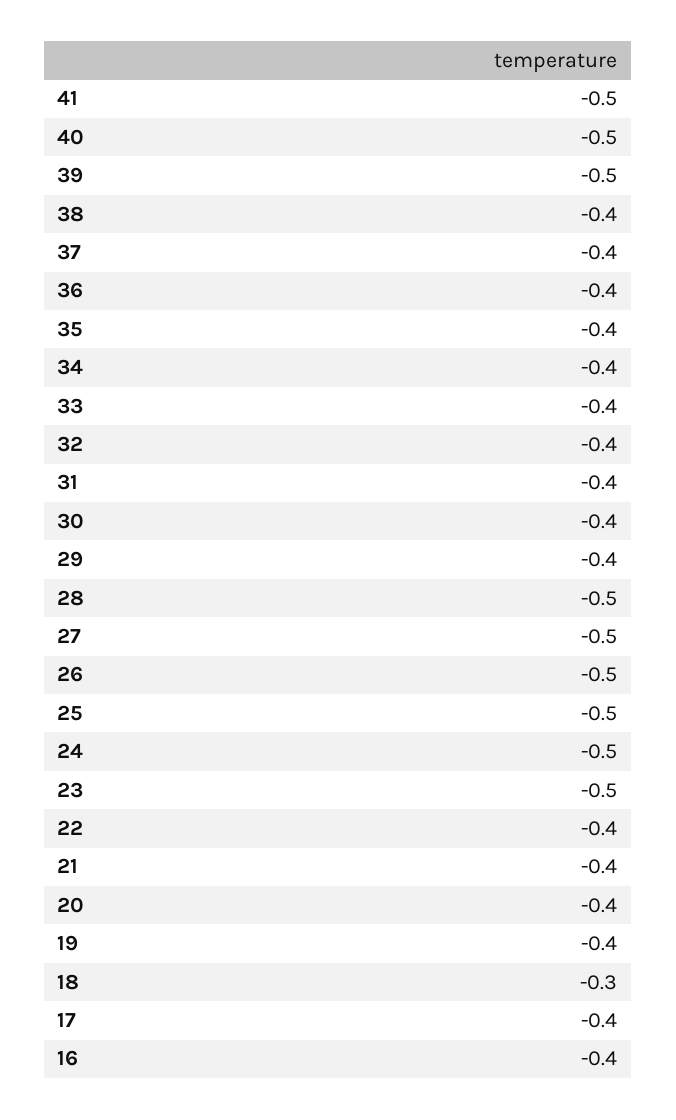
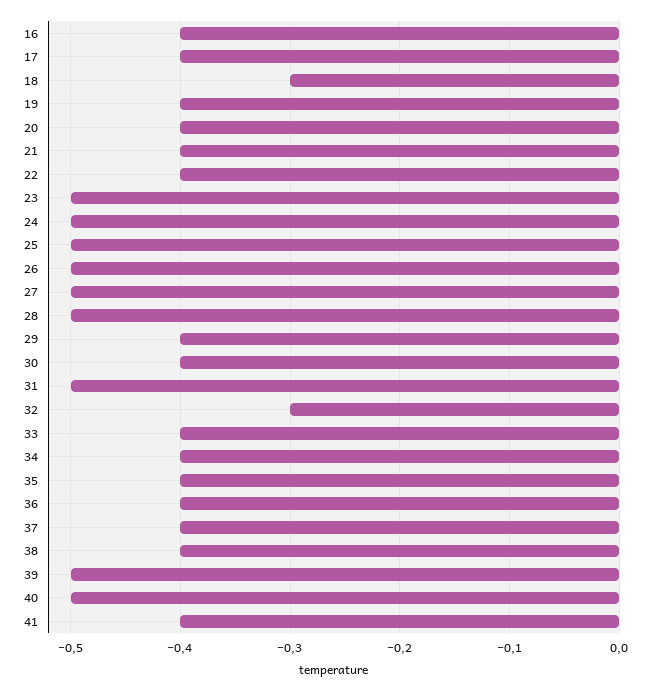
41: -0.5 -> -0.4
32: -0.4 -> -0.3
31: -0.4 -> -0.5

